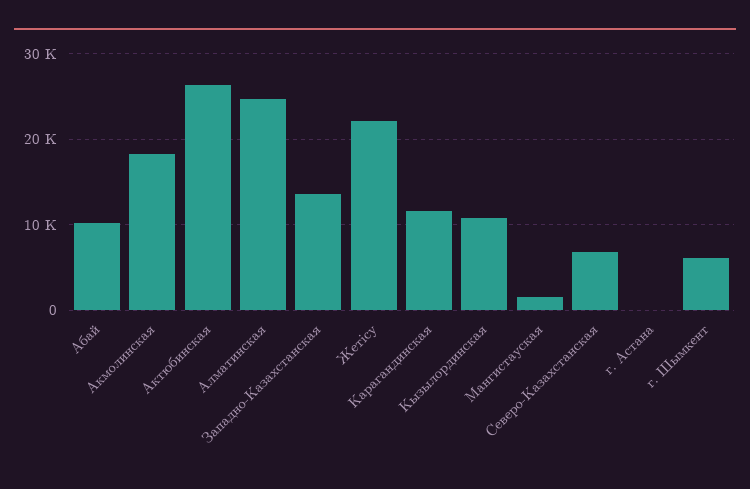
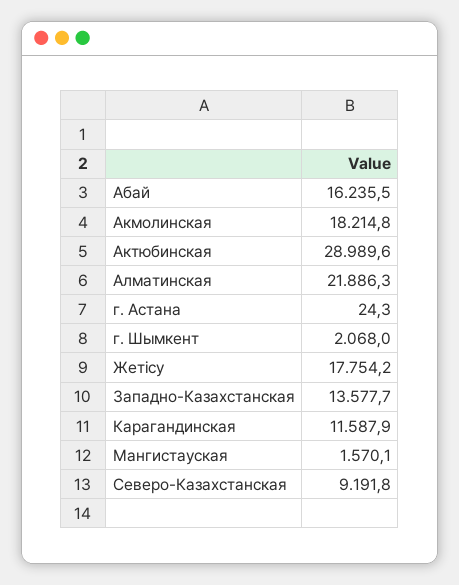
Абай: 10000 -> 16235.5
Актюбинская: 26000 -> 28989.6
Алматинская: 25000 -> 21886.3
Жетісу: 22000 -> 17754.2
Кызылординская: 11000 -> none
Северо-Казахстанская: 7000 -> 9191.8
г. Шымкент: 6000 -> 2068

